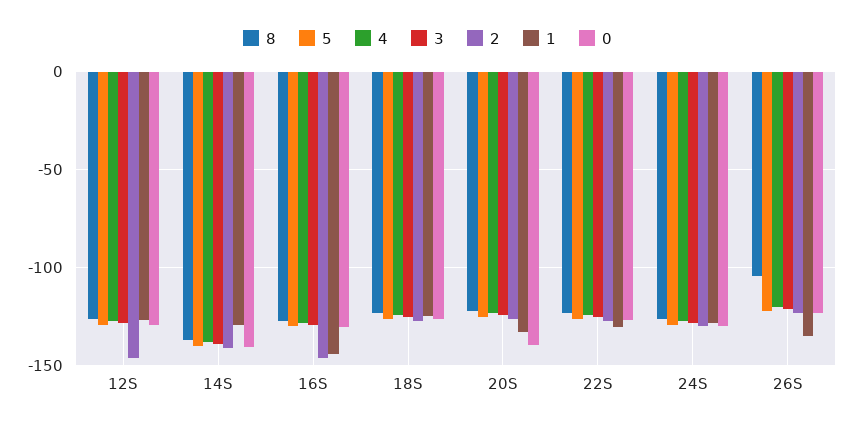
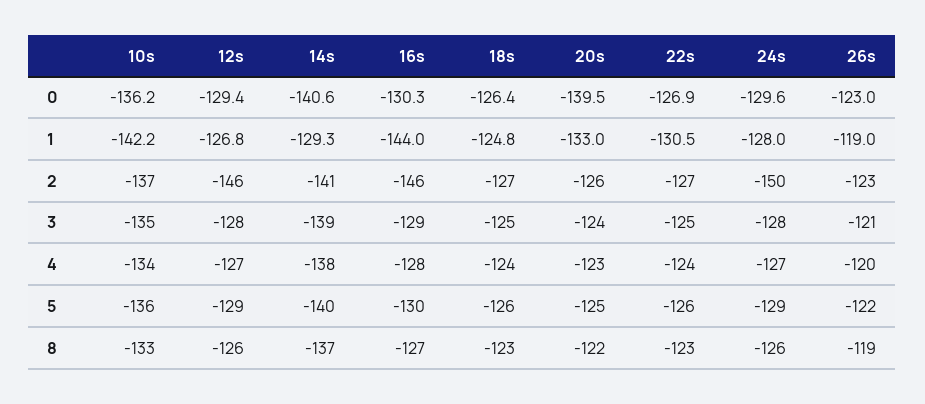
2, 24S: -130 -> -150
8, 26S: -105 -> -119
1, 26S: -135 -> -119
0, 10s: none -> -136.2
1, 10s: none -> -142.2
2, 10s: none -> -137
3, 10s: none -> -135
4, 10s: none -> -134
5, 10s: none -> -136
8, 10s: none -> -133

